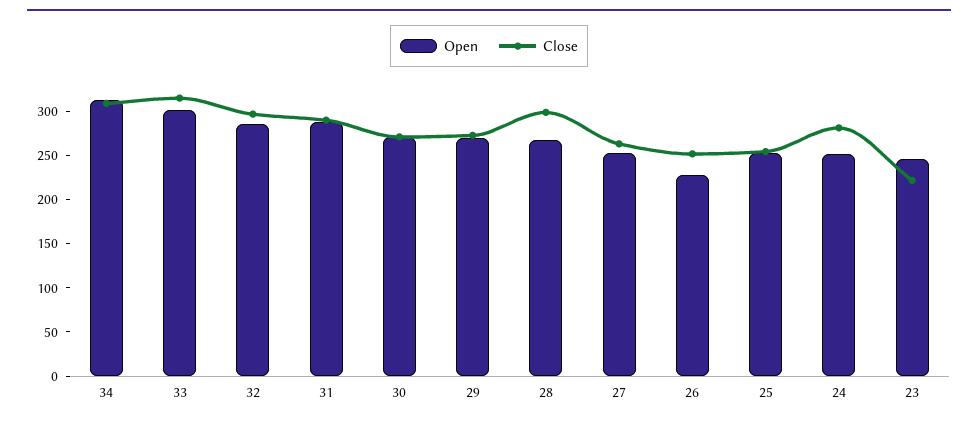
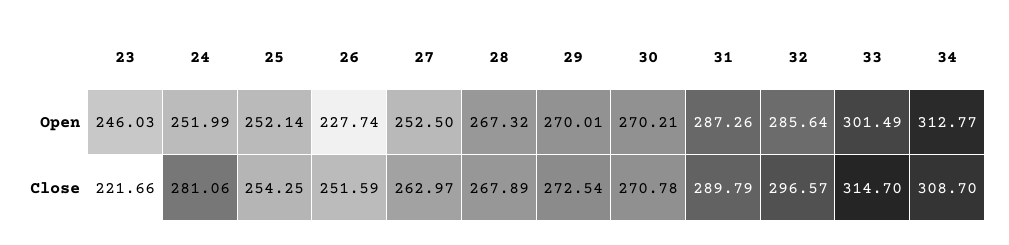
Close, 28: 300 -> 267.89

